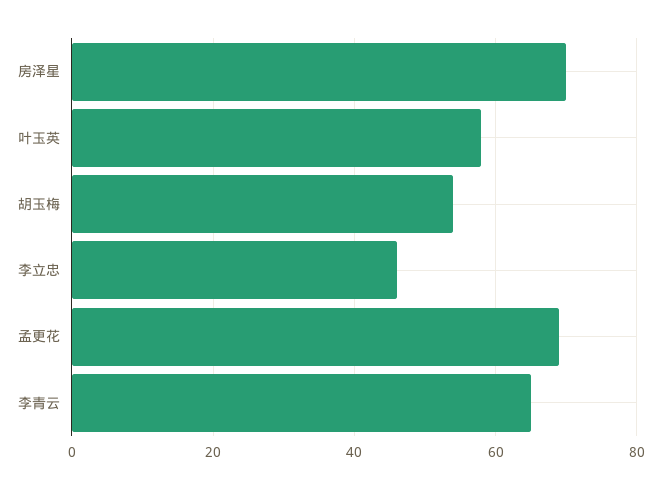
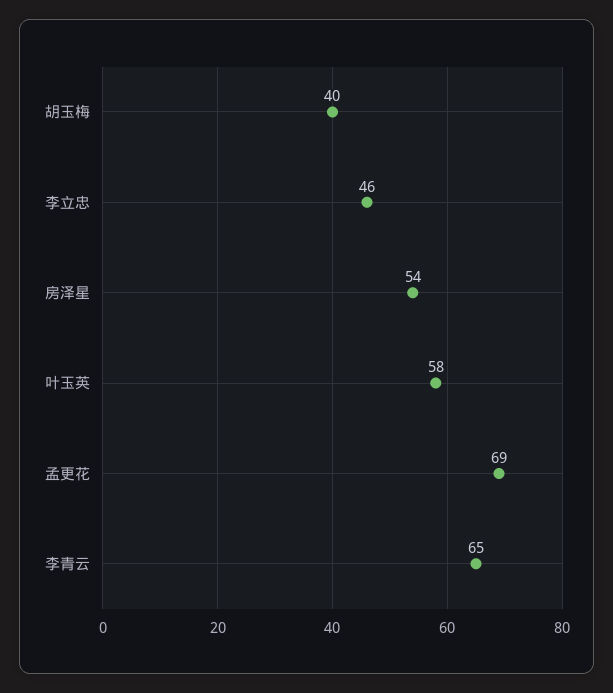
房泽星: 70 -> 54
胡玉梅: 55 -> 40

